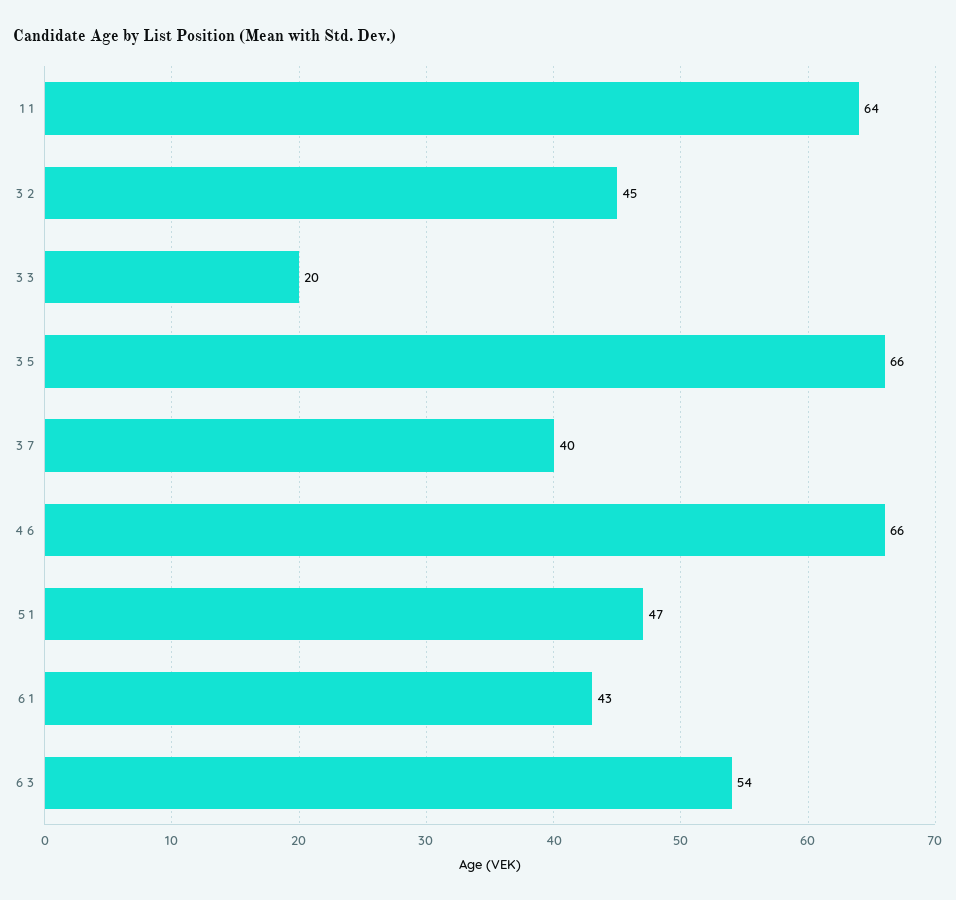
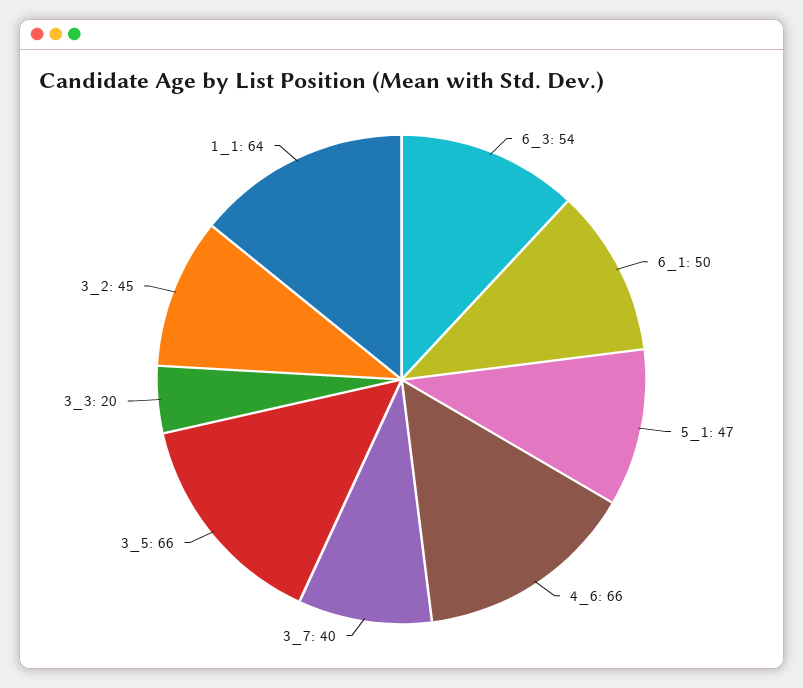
6 1: 43 -> 50

